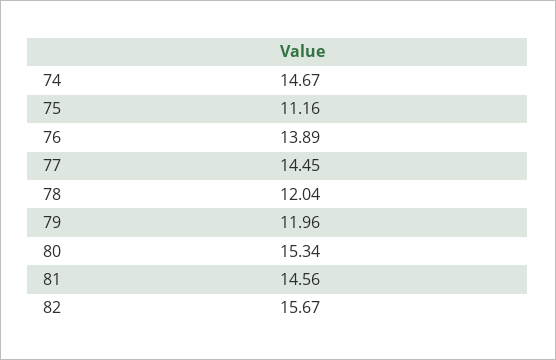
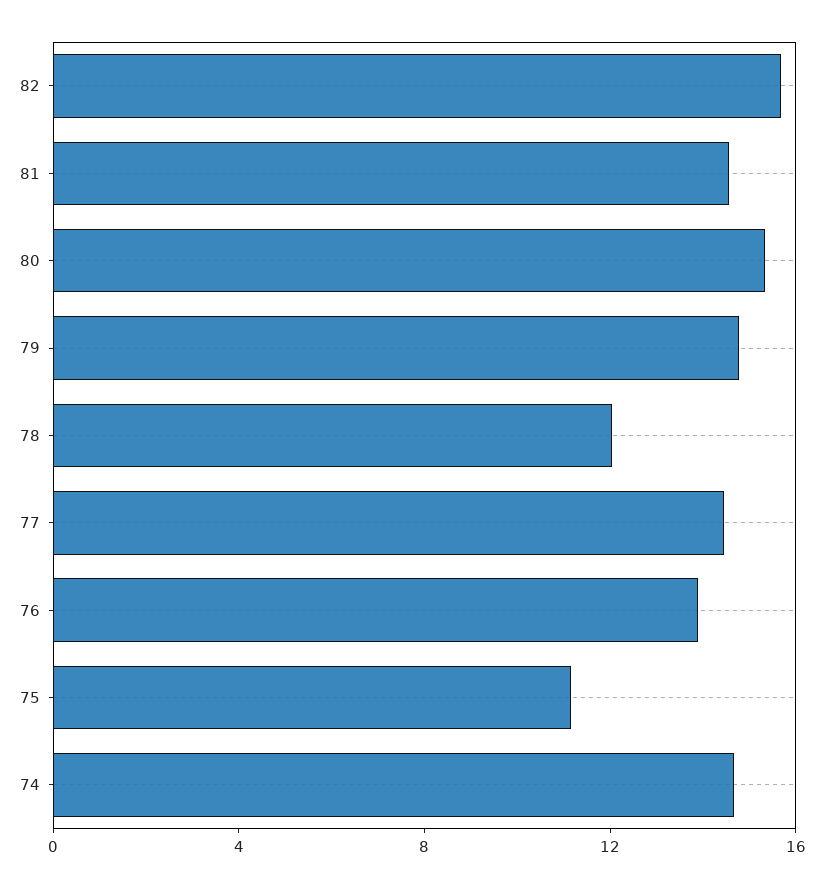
79: 11.96 -> 15

